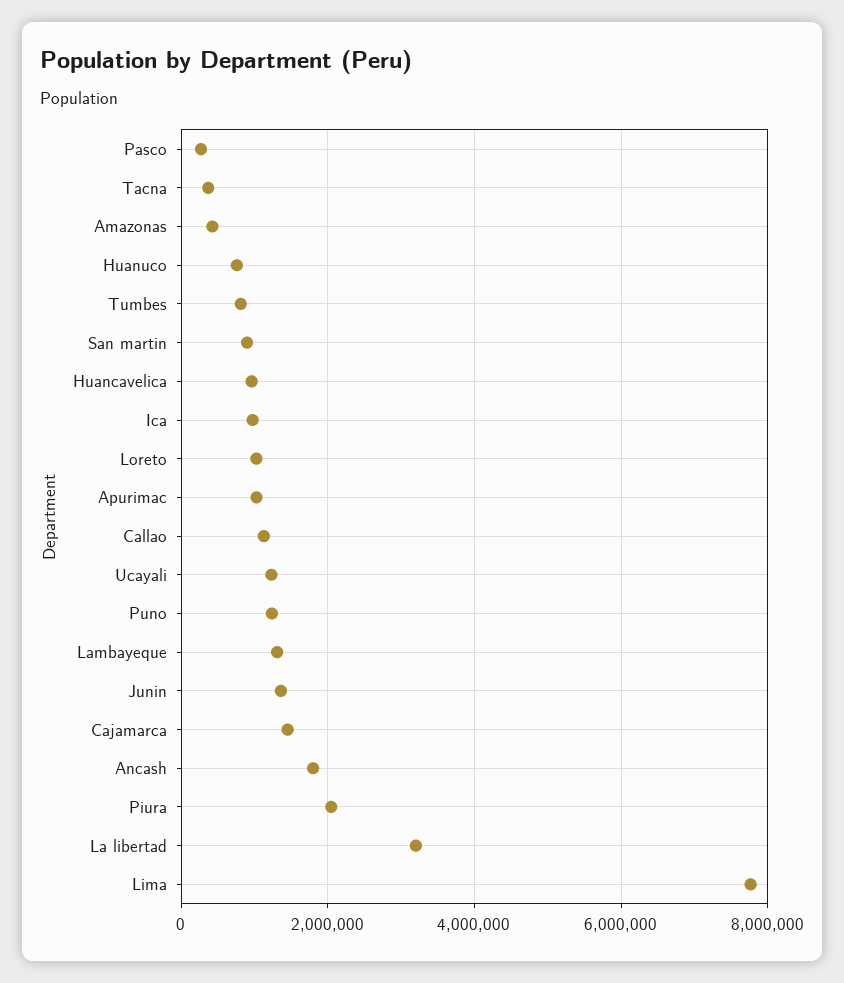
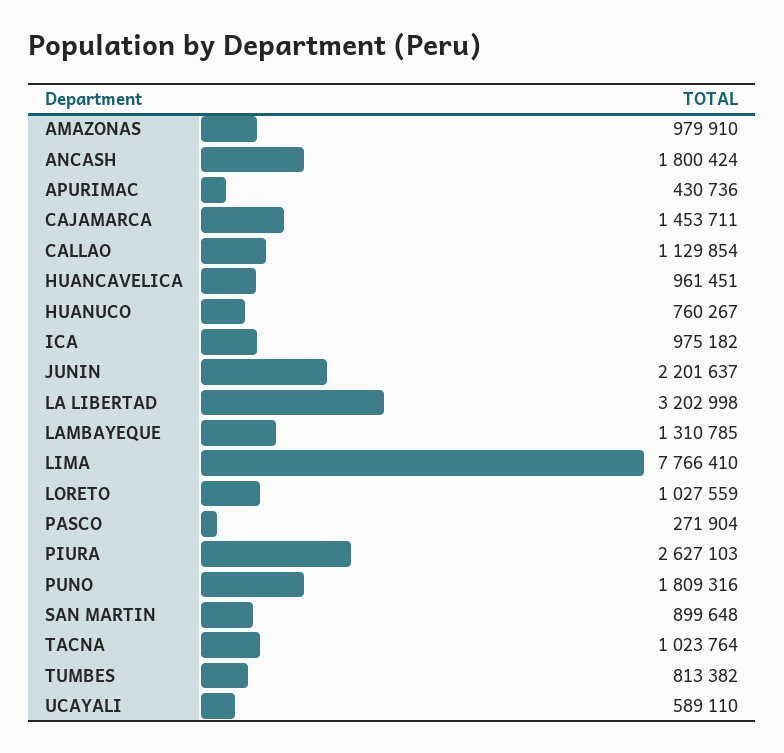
Tacna: 400000 -> 1023764
Amazonas: 400000 -> 979910
Apurimac: 1000000 -> 430736
Ucayali: 1200000 -> 589110
Puno: 1200000 -> 1809316
Junin: 1400000 -> 2201637
Piura: 2000000 -> 2627103

